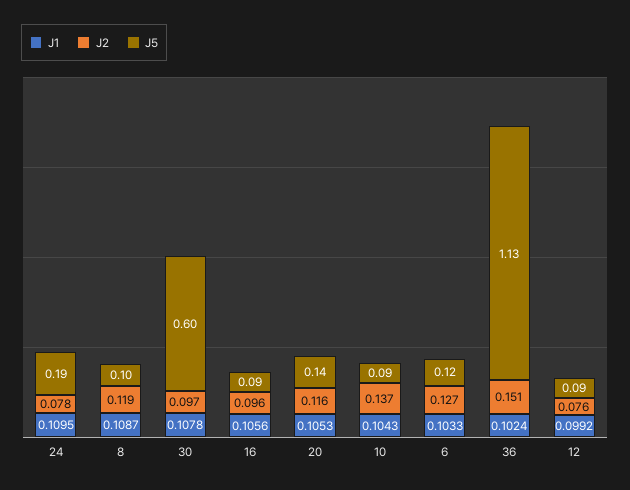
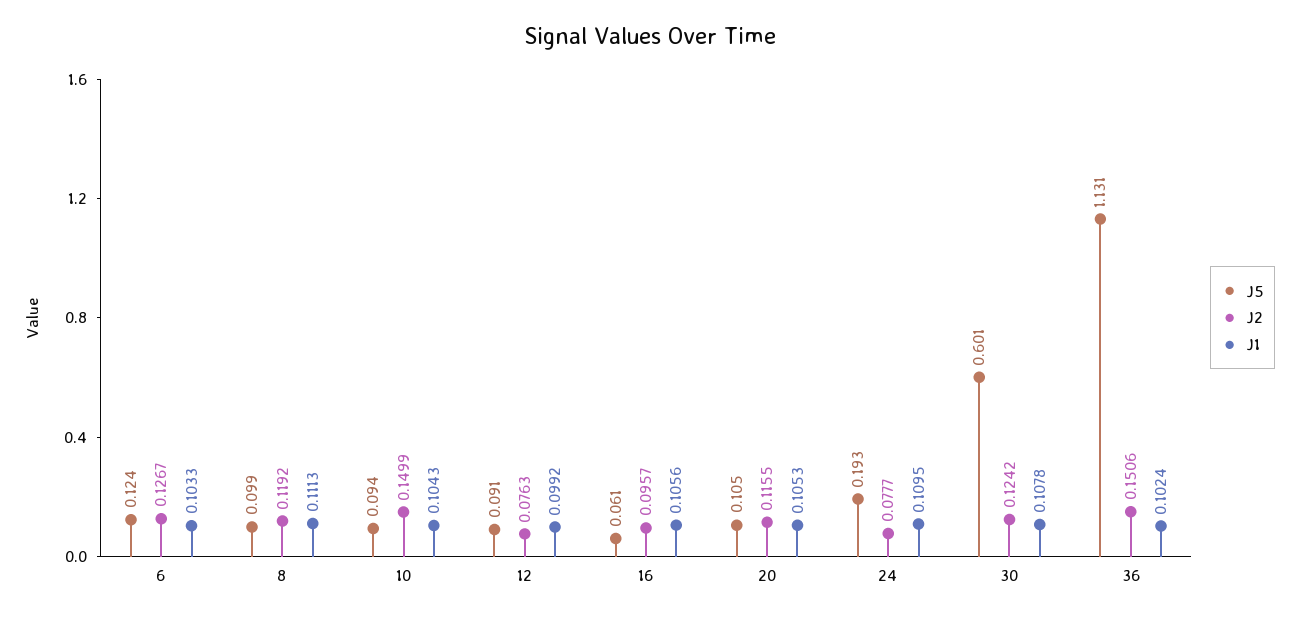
J1, 8: 0.1087 -> 0.1113
J2, 30: 0.097 -> 0.1242
J5, 16: 0.09 -> 0.061
J5, 20: 0.14 -> 0.105
J2, 10: 0.137 -> 0.1499

